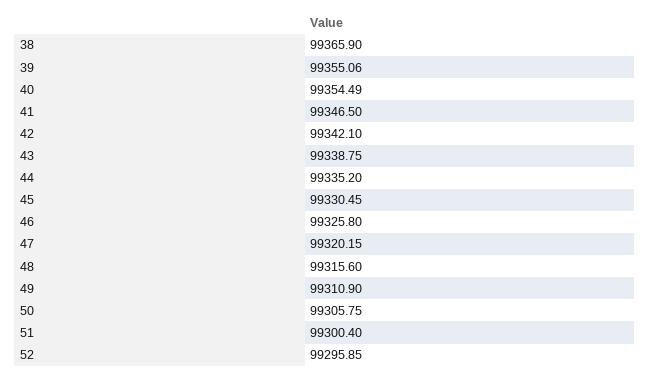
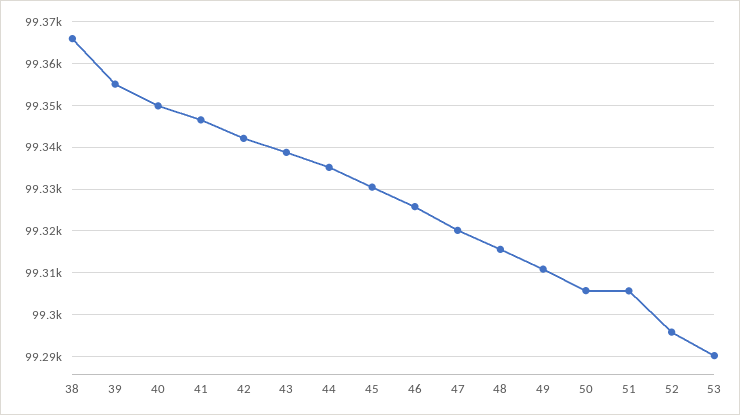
40: 99354.49 -> 99350
51: 99300.4 -> 99306
53: none -> 99290

